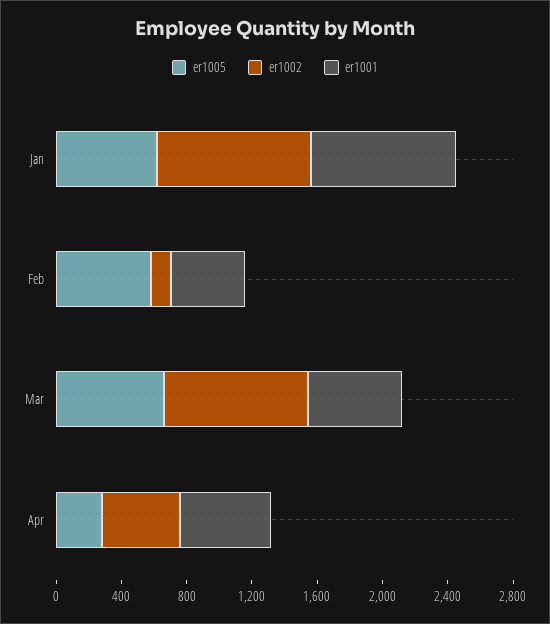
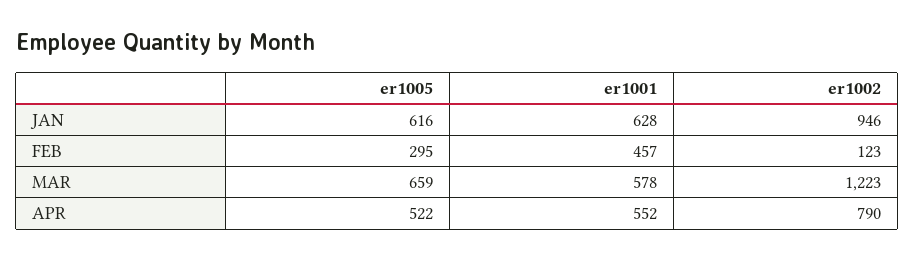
er1001, Jan: 900 -> 628
er1005, Feb: 600 -> 295
er1002, Mar: 900 -> 1223
er1005, Apr: 300 -> 522
er1002, Apr: 500 -> 790

